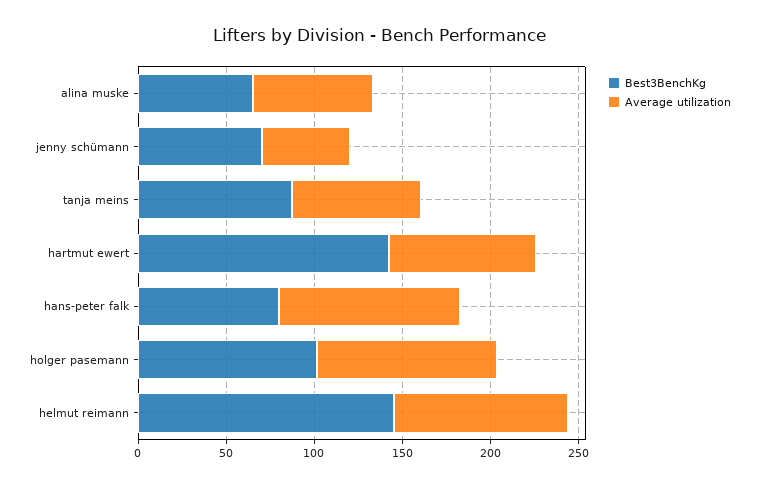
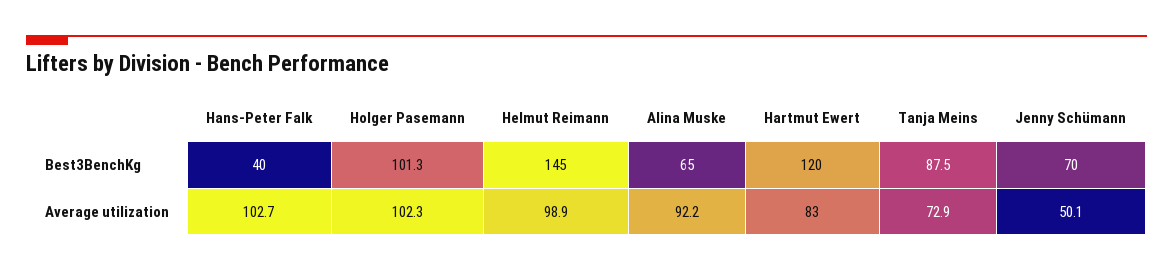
Average utilization, alina muske: 70 -> 92.2
Best3BenchKg, hartmut ewert: 140 -> 120
Best3BenchKg, hans-peter falk: 80 -> 40

